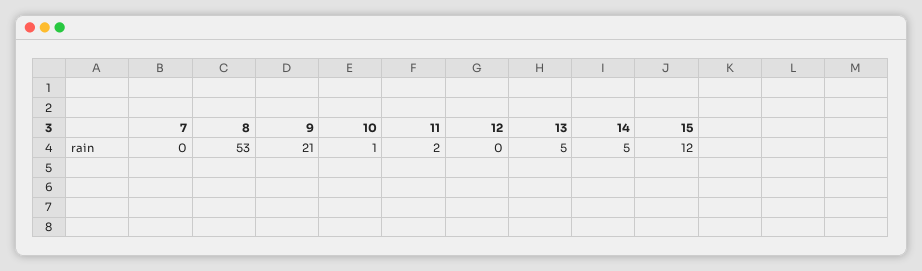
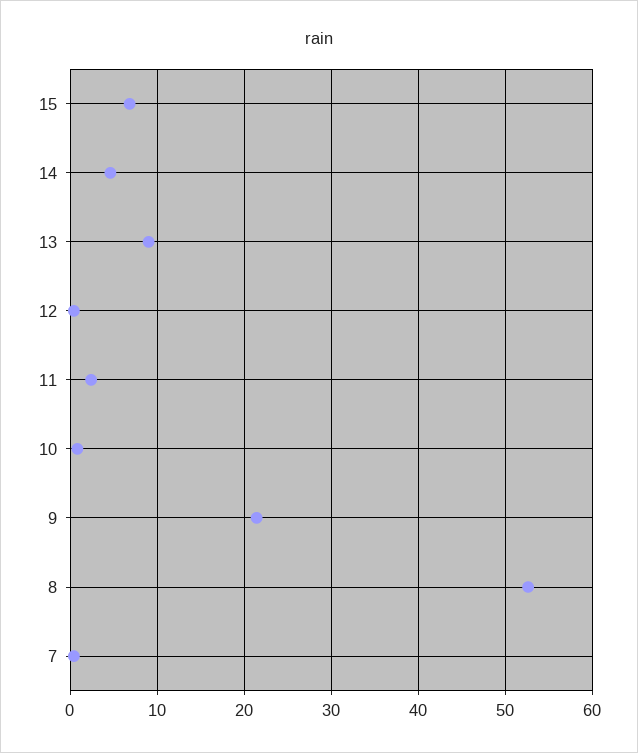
13: 5 -> 9
15: 12 -> 7

